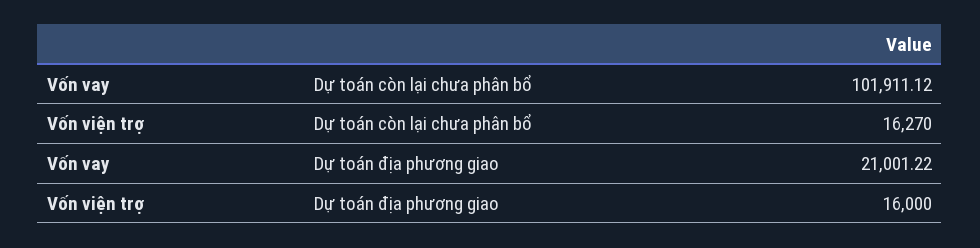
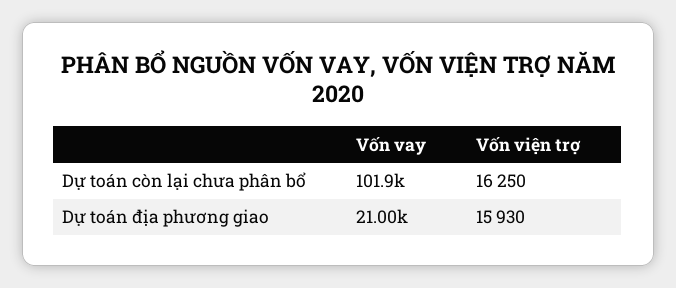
Vốn viện trợ, Dự toán còn lại chưa phân bổ: 16270 -> 16250
Vốn viện trợ, Dự toán địa phương giao: 16000 -> 15930

